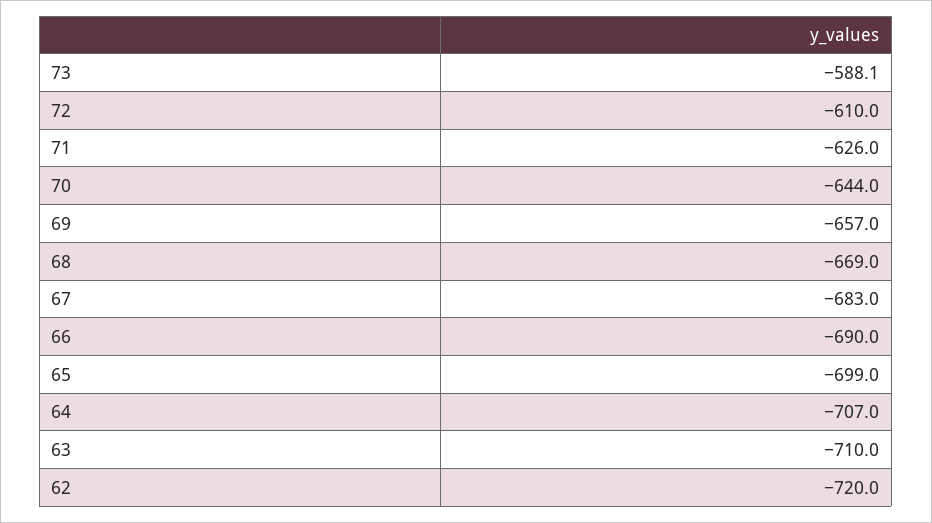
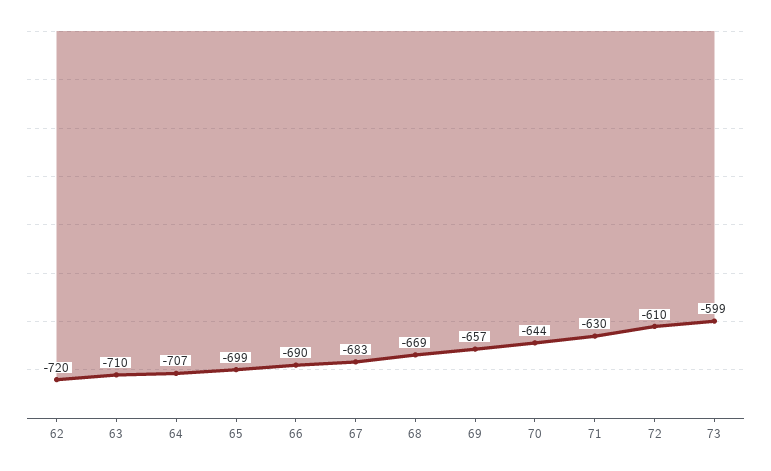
73: -588.1 -> -599
71: -626 -> -630

